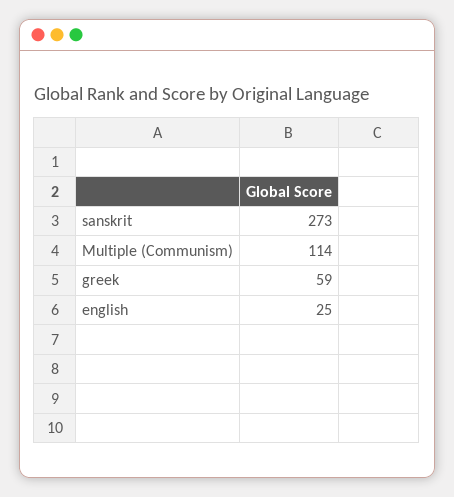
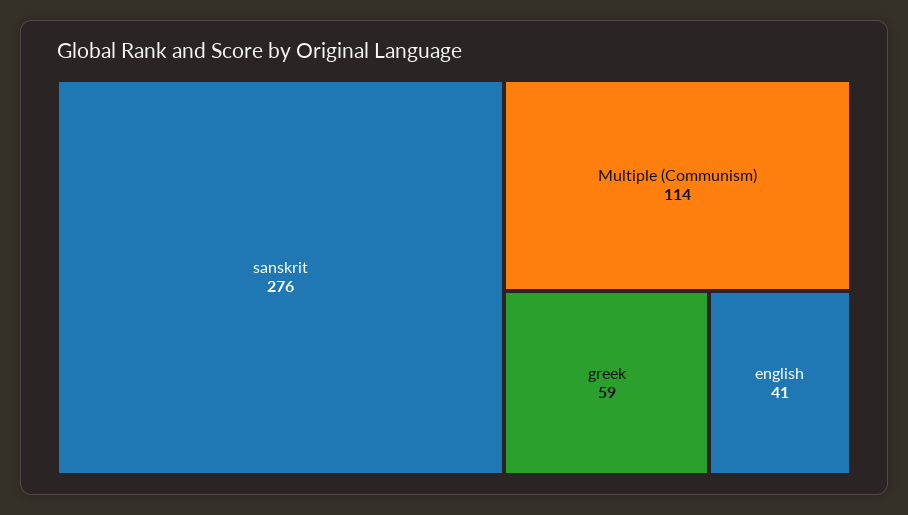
sanskrit: 273 -> 276
english: 25 -> 41

